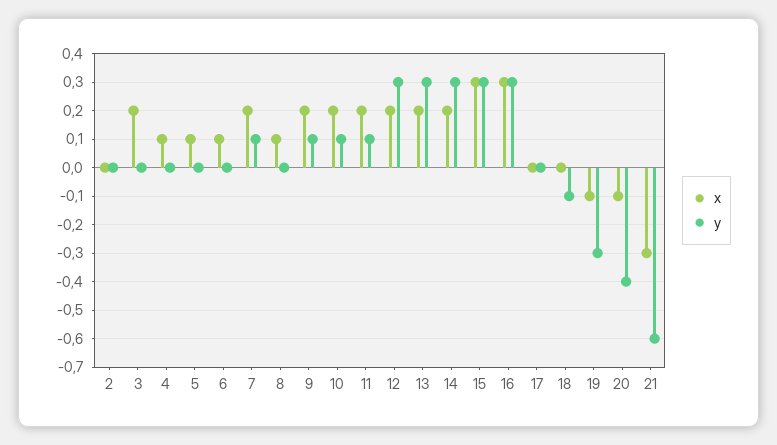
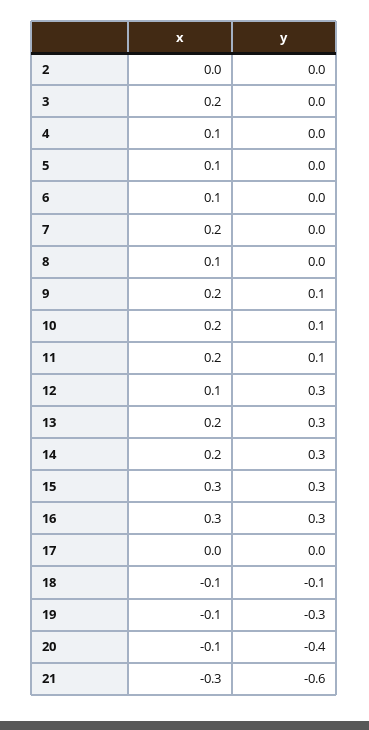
y, 7: 0.1 -> 0
x, 12: 0.2 -> 0.1
x, 18: 0 -> -0.1

